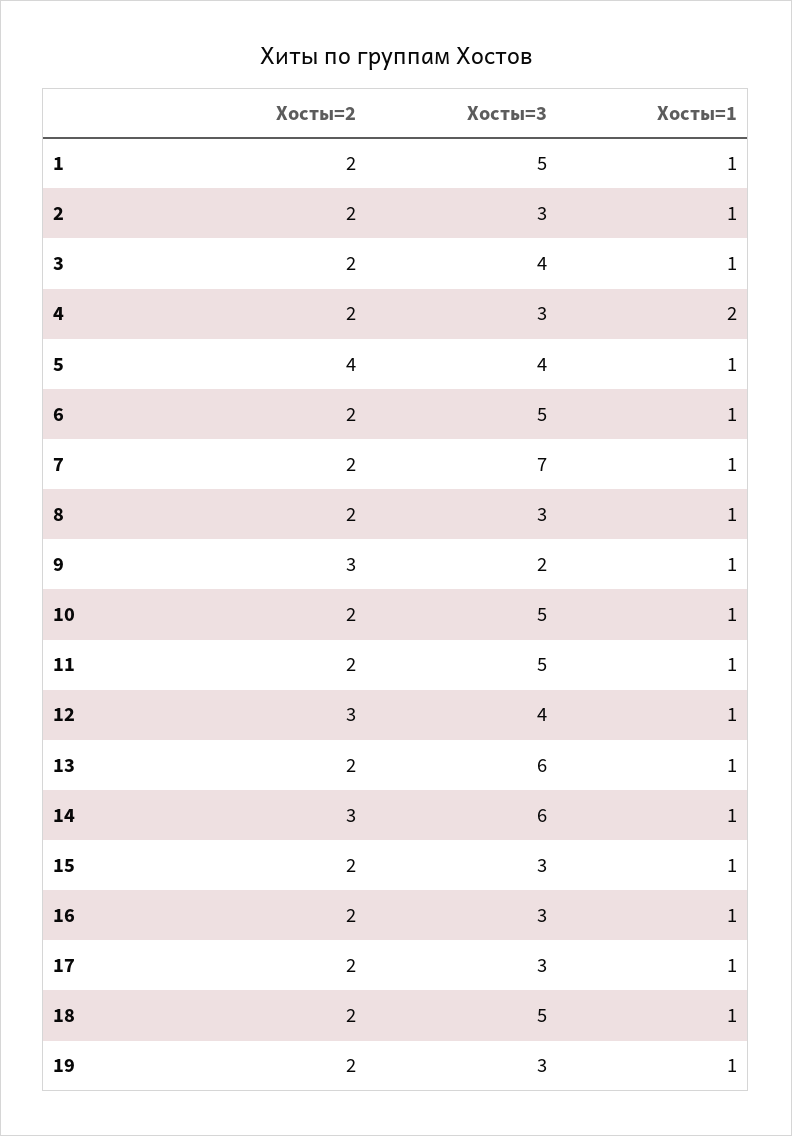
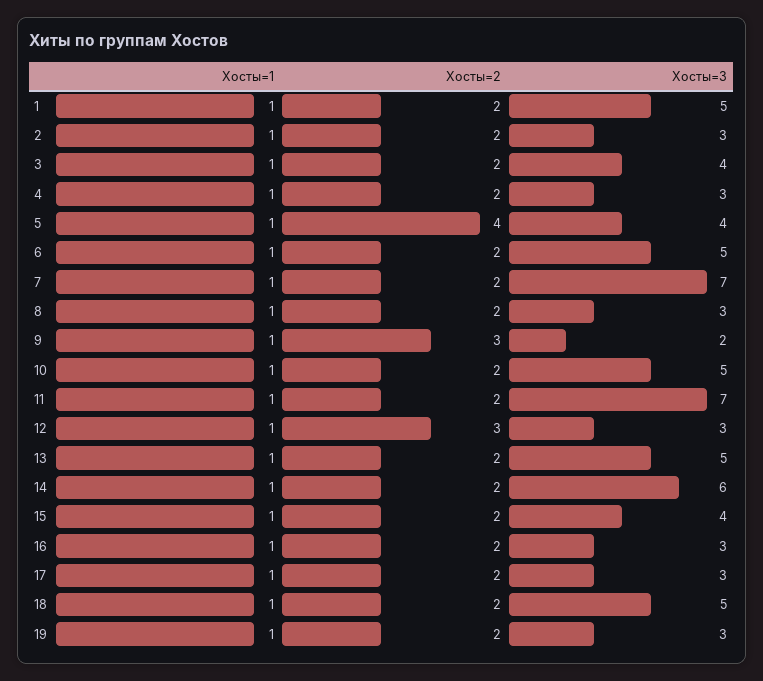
Хосты=1, 4: 2 -> 1
Хосты=3, 11: 5 -> 7
Хосты=3, 12: 4 -> 3
Хосты=3, 13: 6 -> 5
Хосты=2, 14: 3 -> 2
Хосты=3, 15: 3 -> 4

